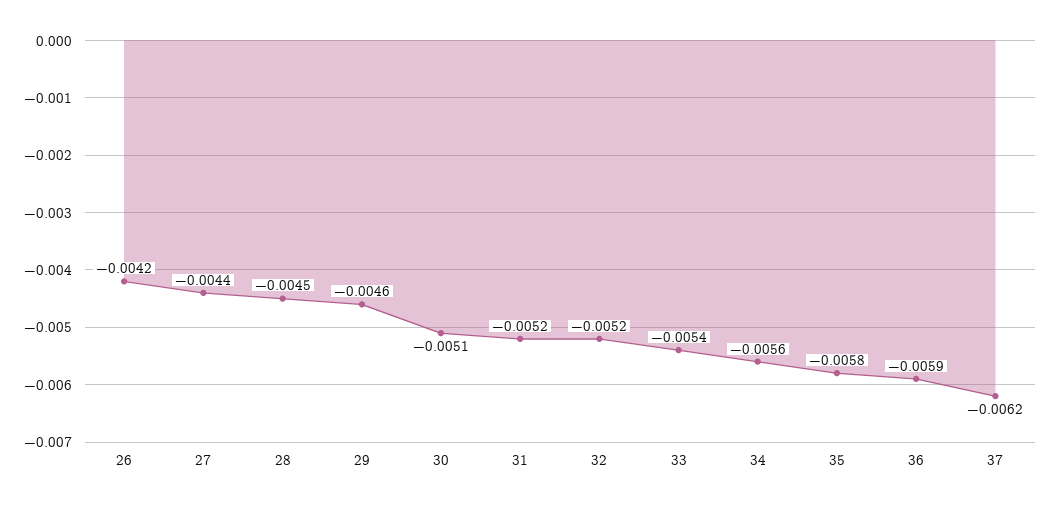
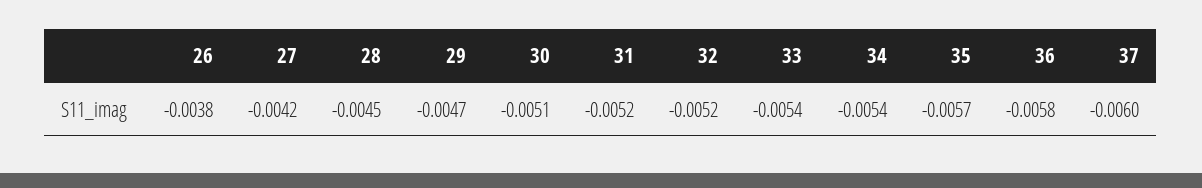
26: -0.0042 -> -0.0038
27: -0.0044 -> -0.0042
29: -0.0046 -> -0.0047
34: -0.0056 -> -0.0054
35: -0.0058 -> -0.0057
36: -0.0059 -> -0.0058
37: -0.0062 -> -0.006

